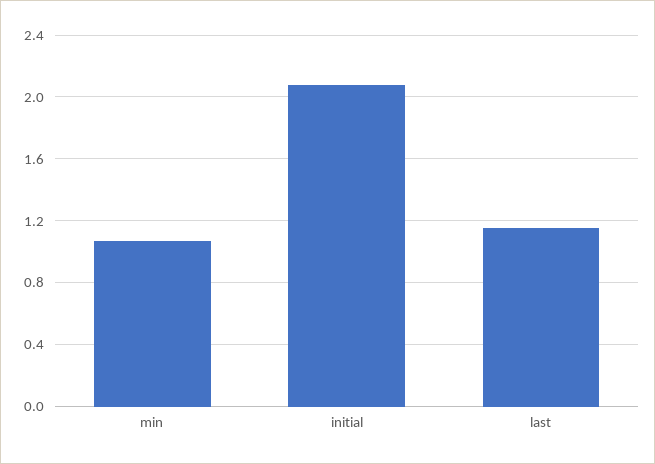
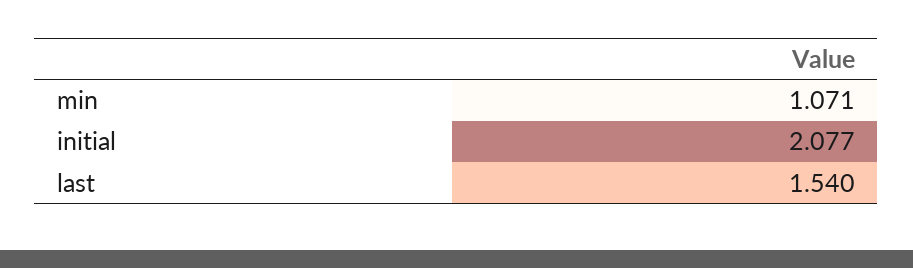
last: 1.15 -> 1.54

